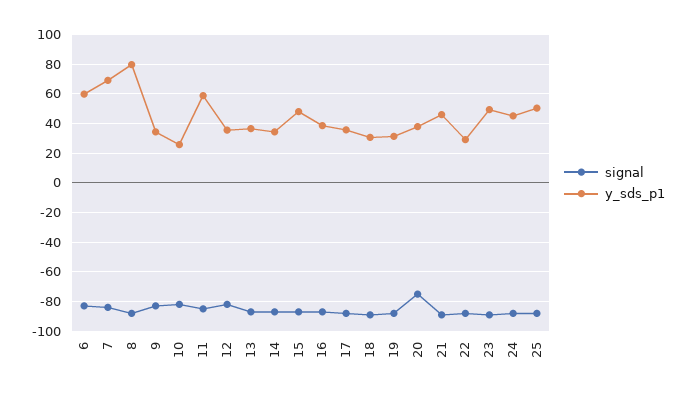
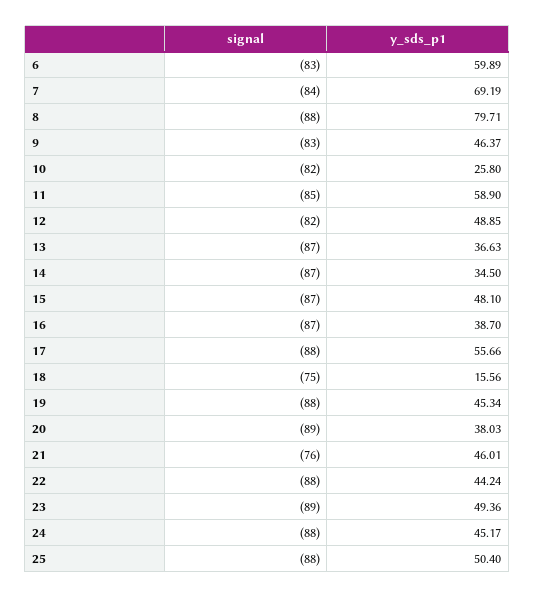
y_sds_p1, 9: 35 -> 46.37
y_sds_p1, 12: 35 -> 48.85
y_sds_p1, 17: 35 -> 55.66
signal, 18: -90 -> -75
y_sds_p1, 18: 30 -> 15.56
y_sds_p1, 19: 30 -> 45.34
signal, 20: -75 -> -89
signal, 21: -90 -> -76
y_sds_p1, 22: 30 -> 44.24

